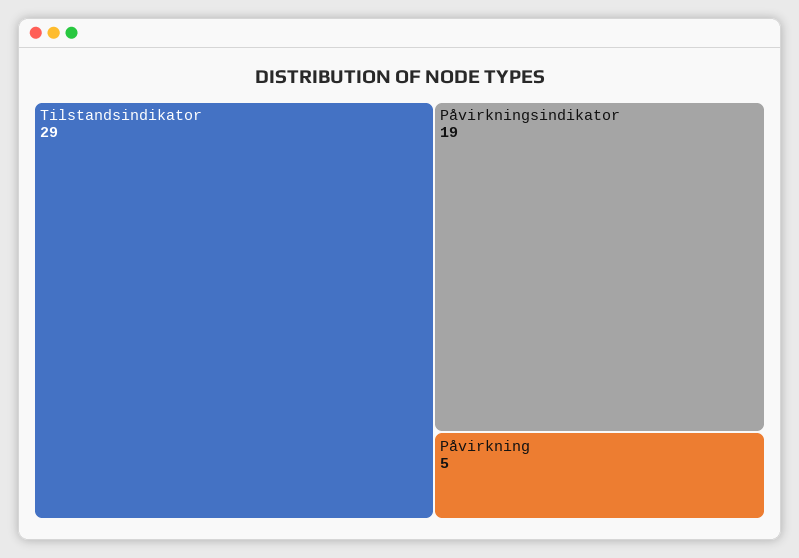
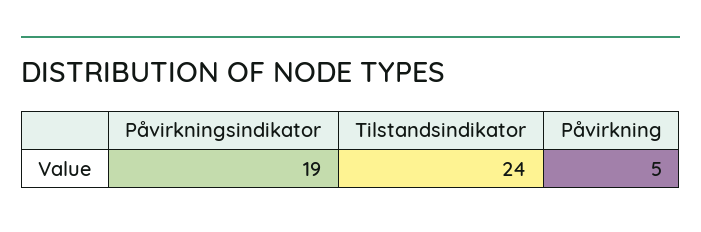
Tilstandsindikator: 29 -> 24

